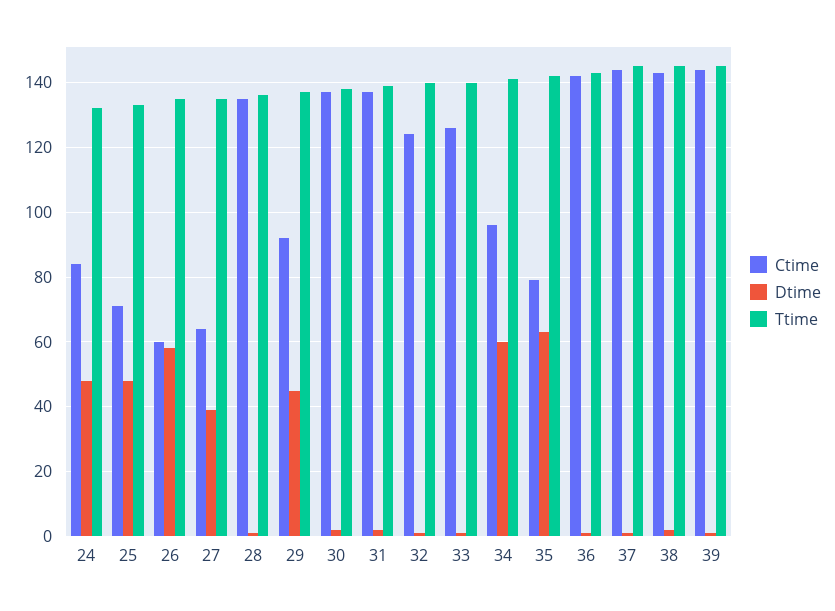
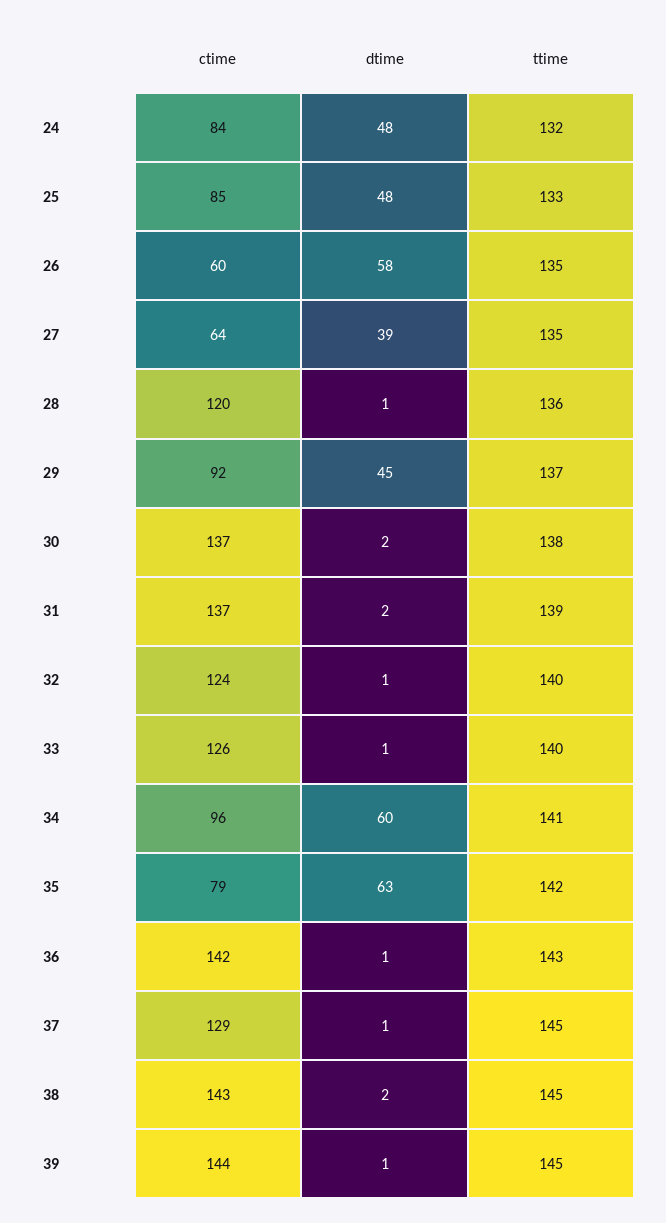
Ctime, 25: 70 -> 85
Ctime, 28: 135 -> 120
Ctime, 37: 145 -> 129

